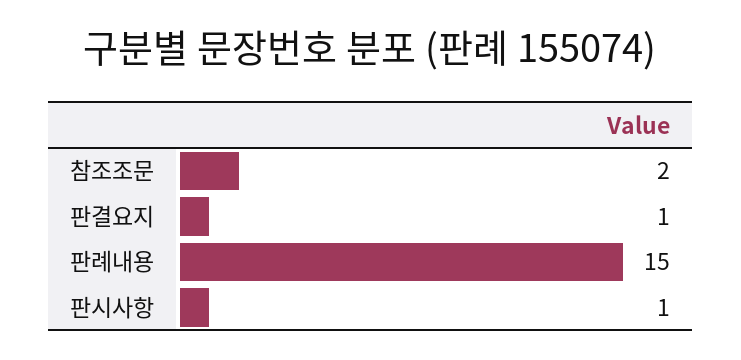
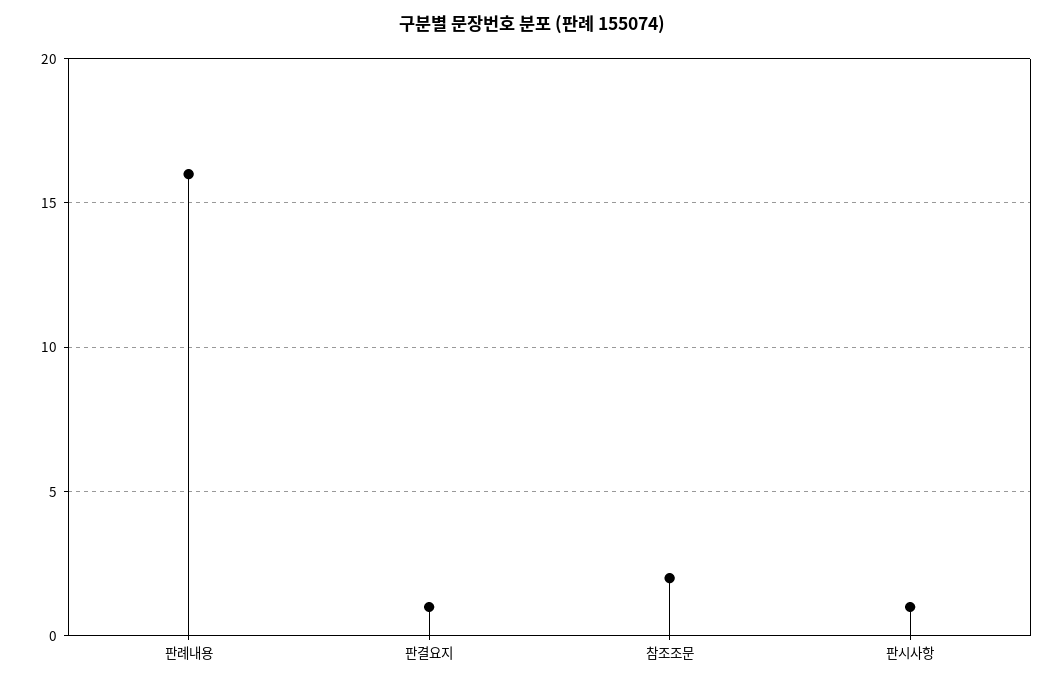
판례내용: 15 -> 16

